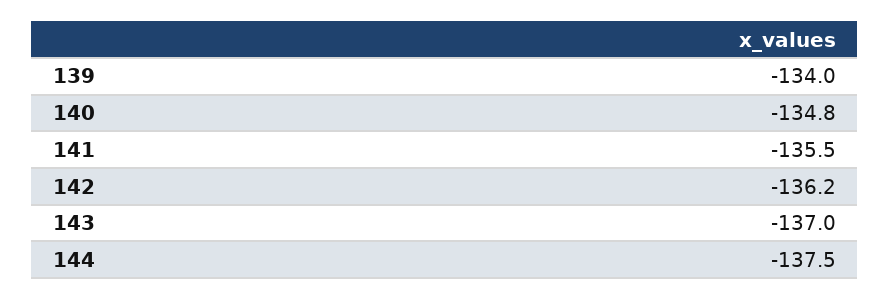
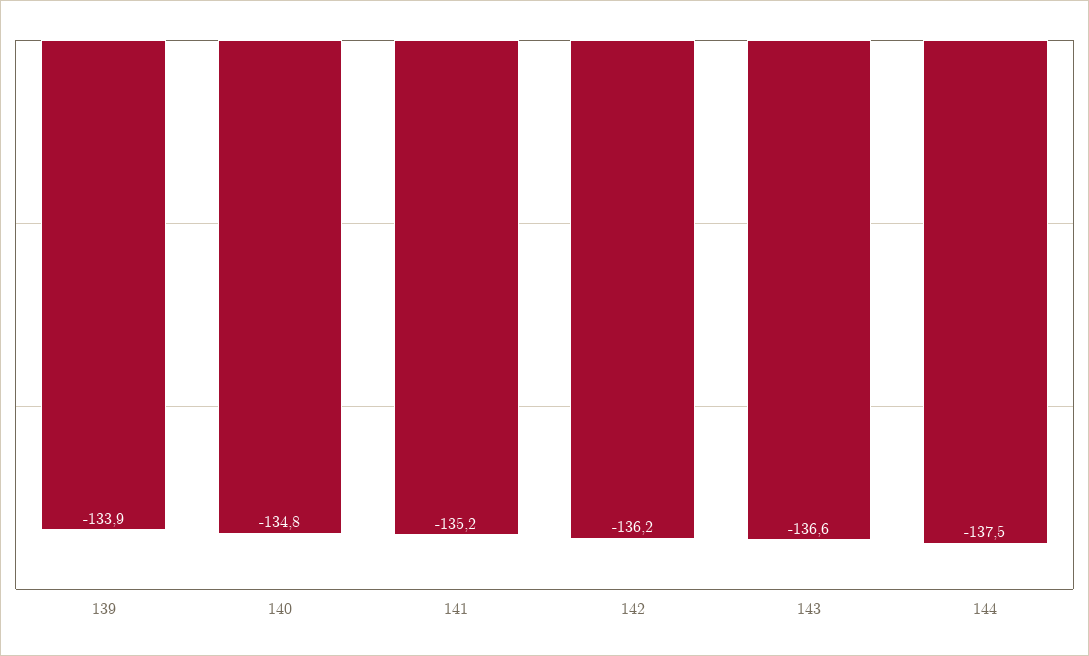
139: -134 -> -133.9
141: -135.5 -> -135.2
143: -137 -> -136.6

